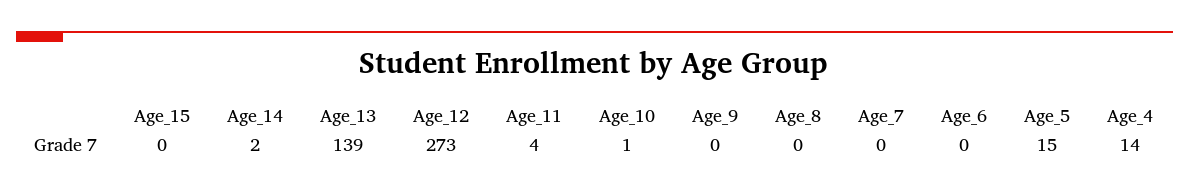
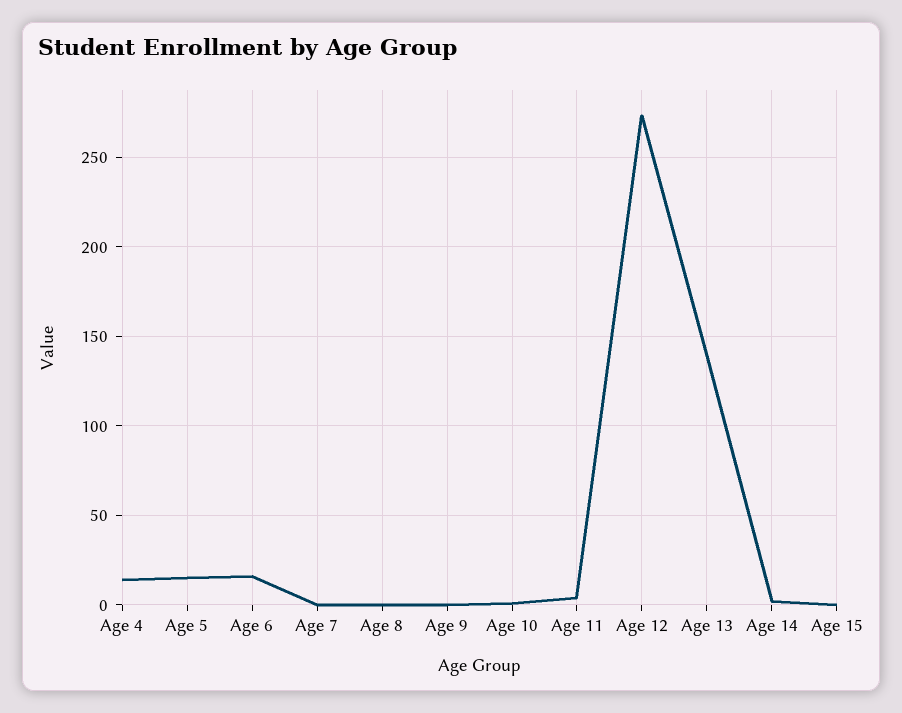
Age_6: 0 -> 15

